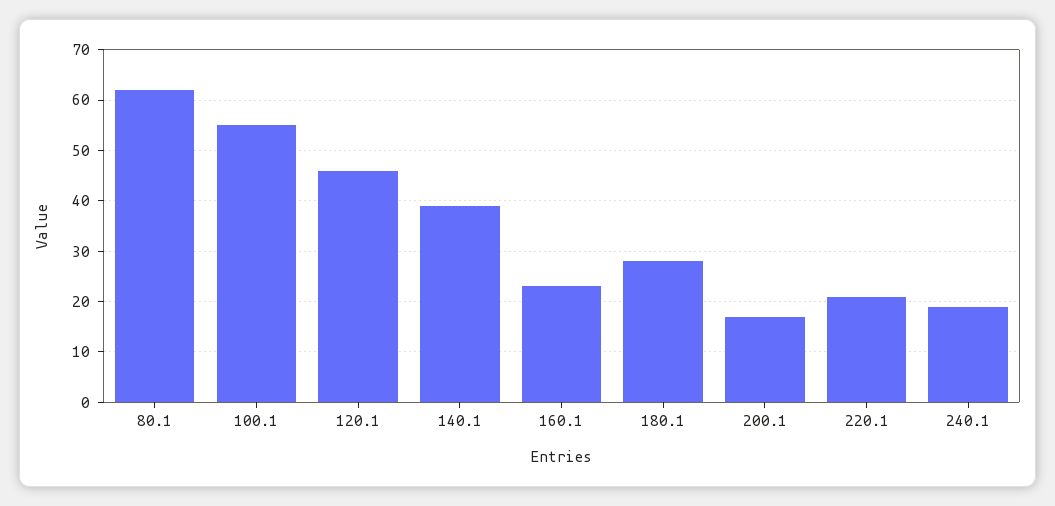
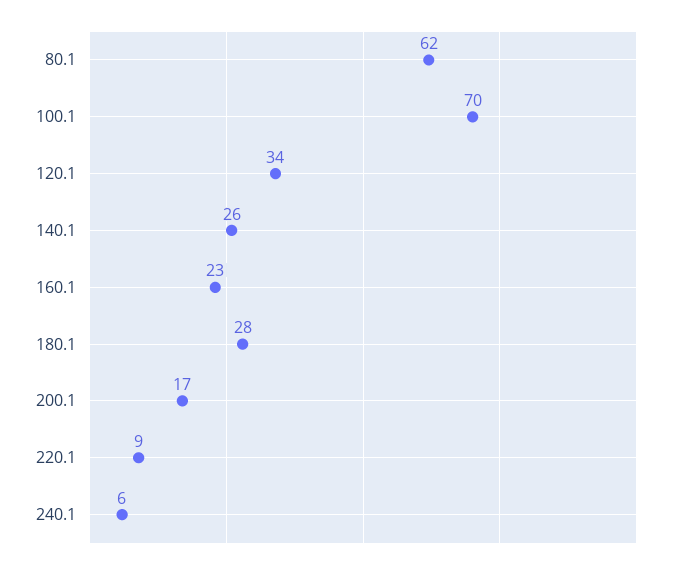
100.1: 55 -> 70
120.1: 45 -> 34
140.1: 40 -> 26
220.1: 20 -> 9
240.1: 20 -> 6

